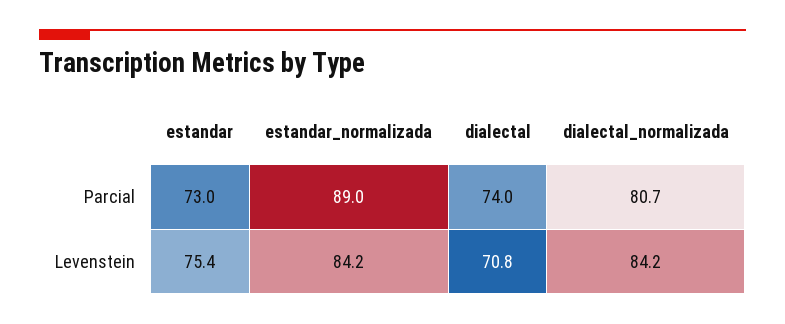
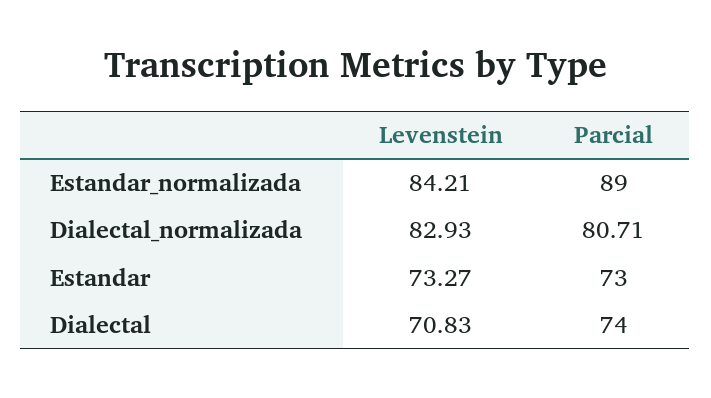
estandar, Levenstein: 75.4 -> 73.27
dialectal_normalizada, Levenstein: 84.2 -> 82.93

